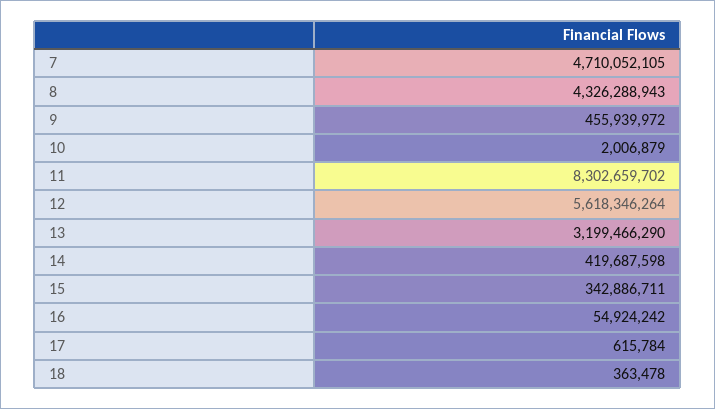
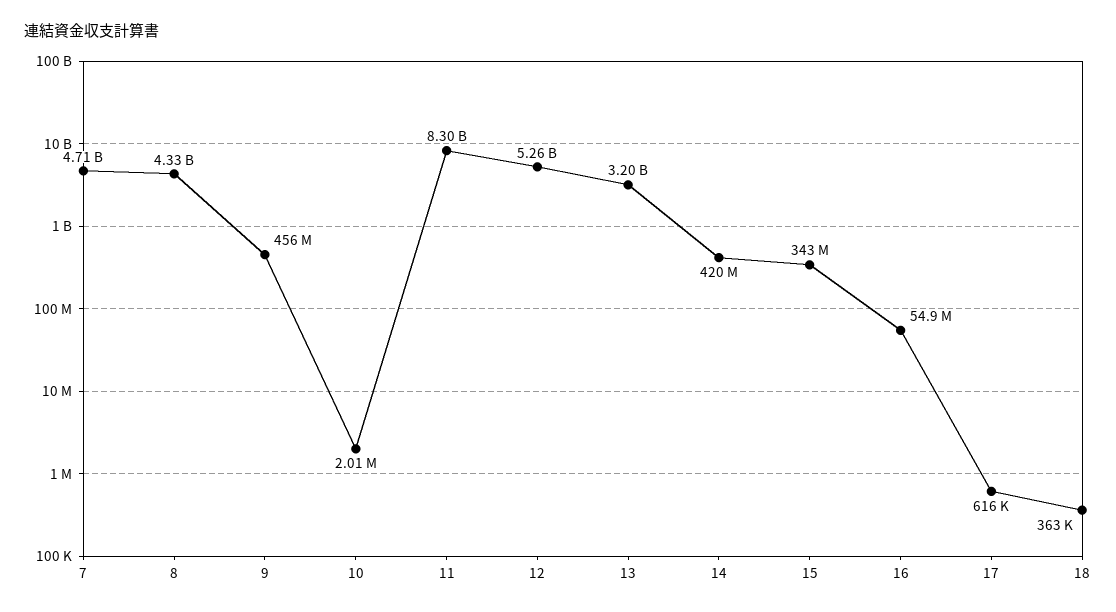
12: 5618346264 -> 5260000000

